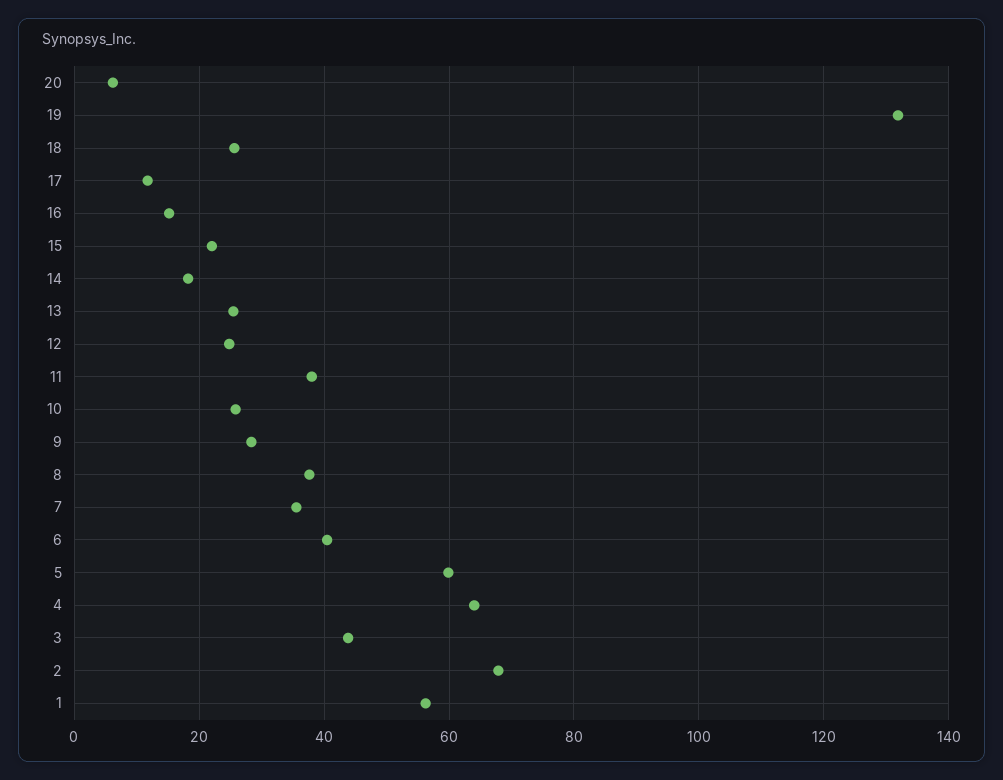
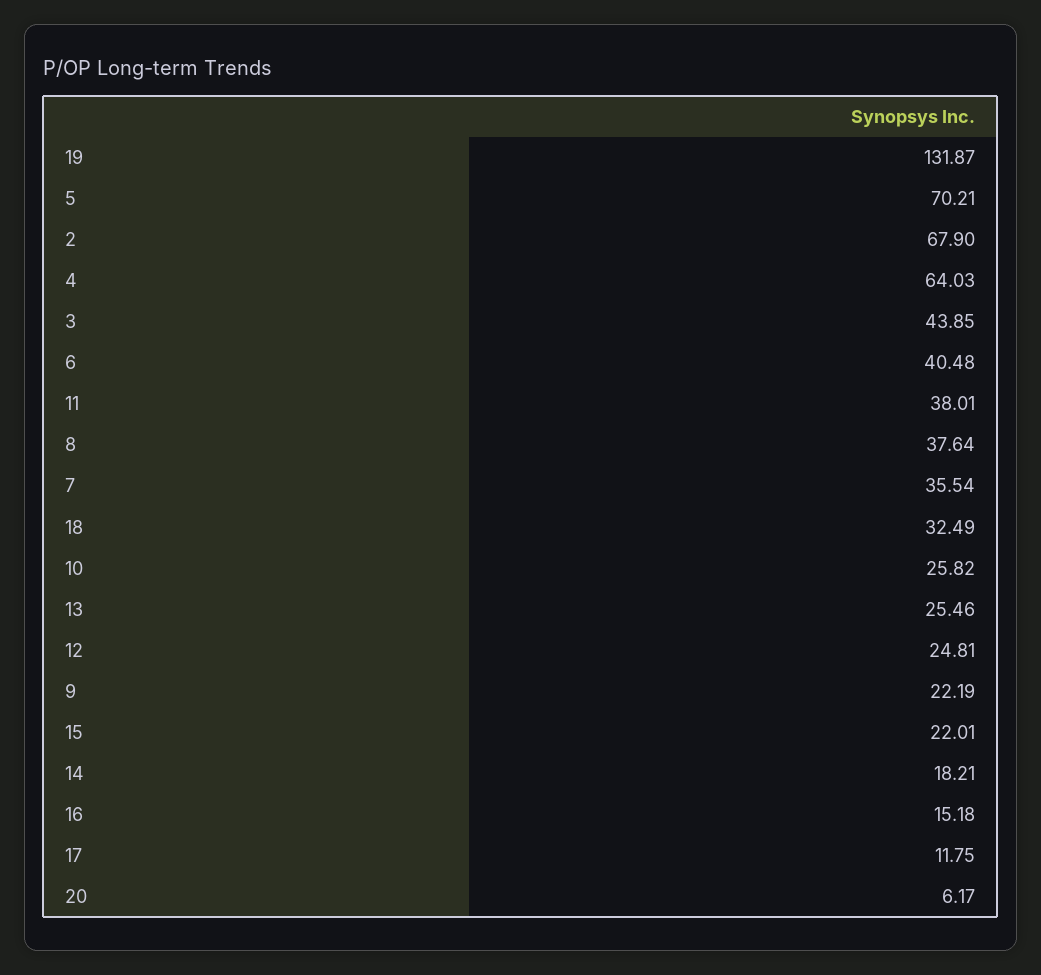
18: 26 -> 32.49
9: 28 -> 22.19
5: 60 -> 70.21
1: 56 -> none

